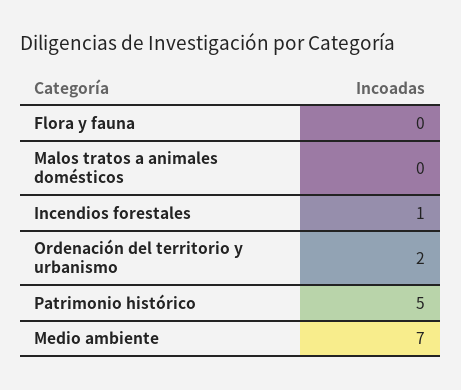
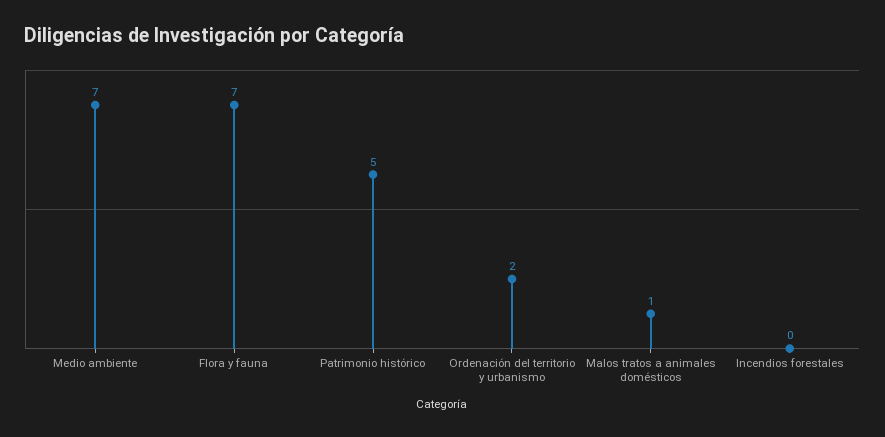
Flora y fauna: 0 -> 7
Malos tratos a animales domésticos: 0 -> 1
Incendios forestales: 1 -> 0

